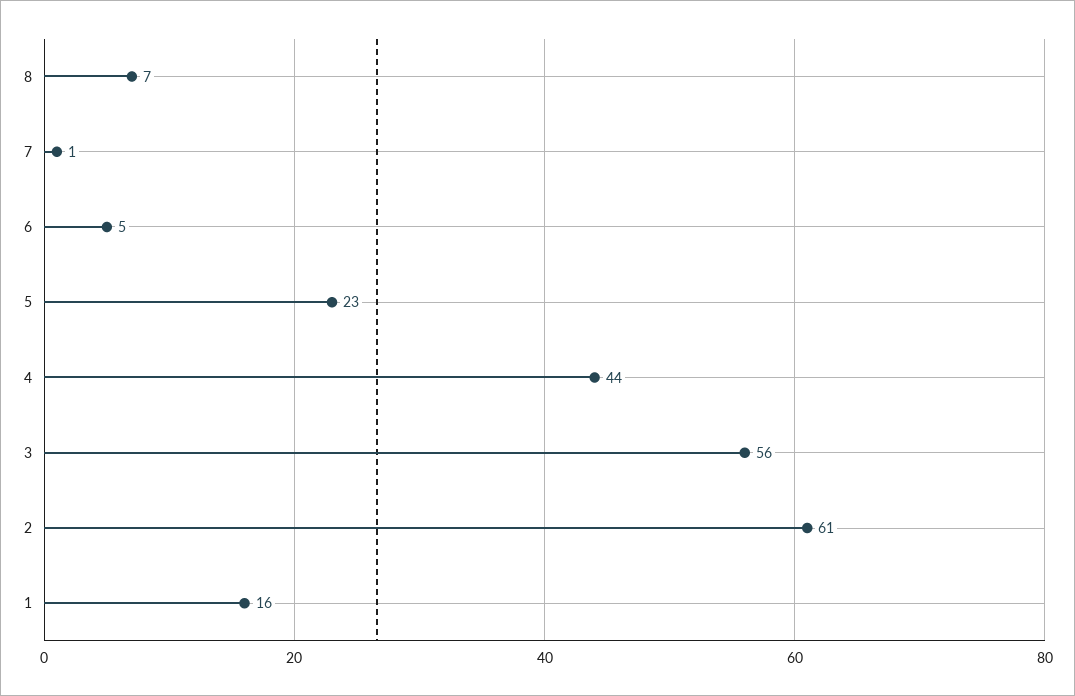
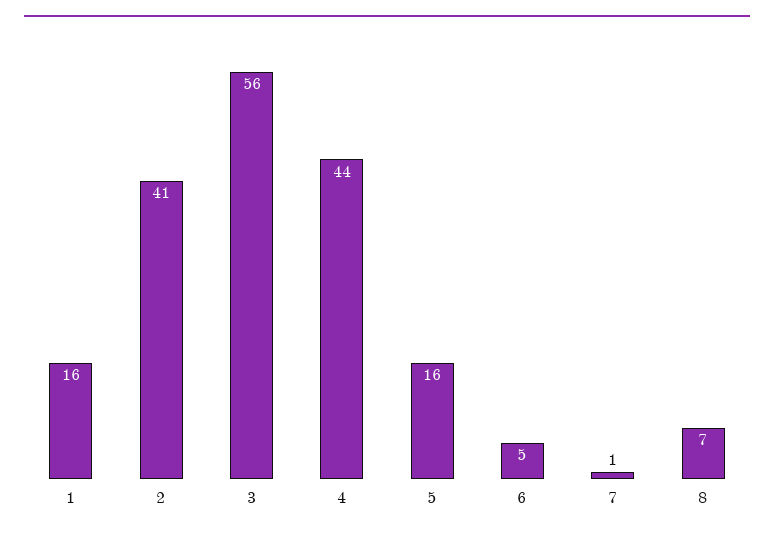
5: 23 -> 16
2: 61 -> 41

